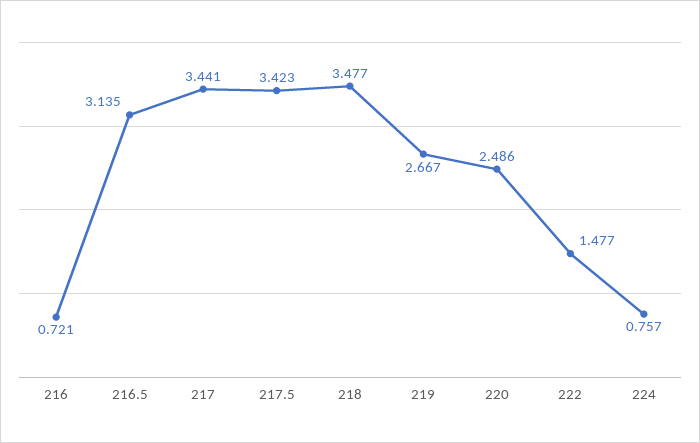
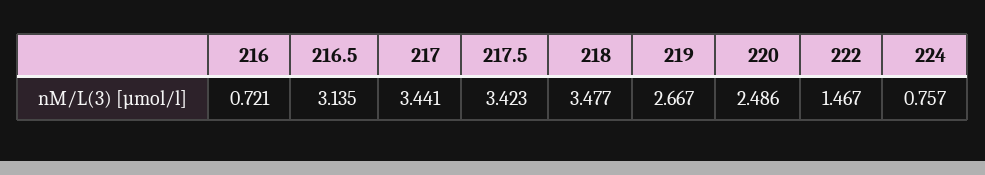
222: 1.477 -> 1.467

